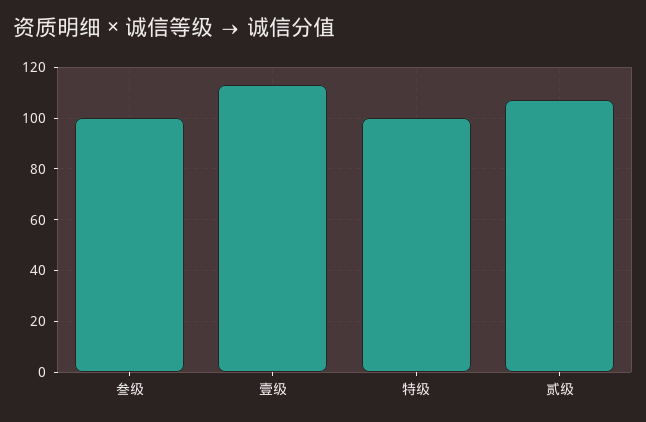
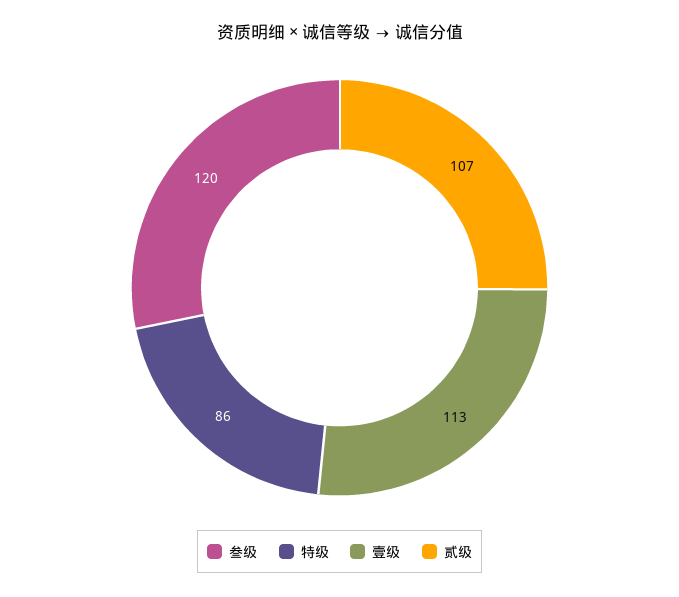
叁级: 100 -> 120
特级: 100 -> 86

